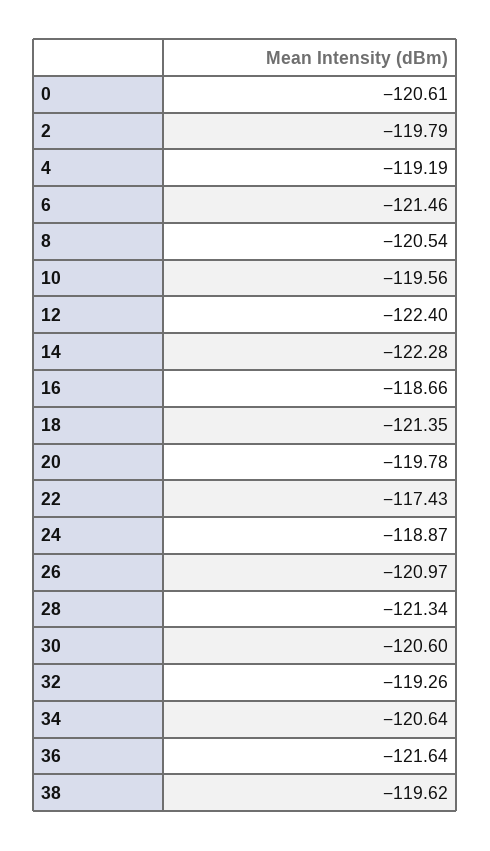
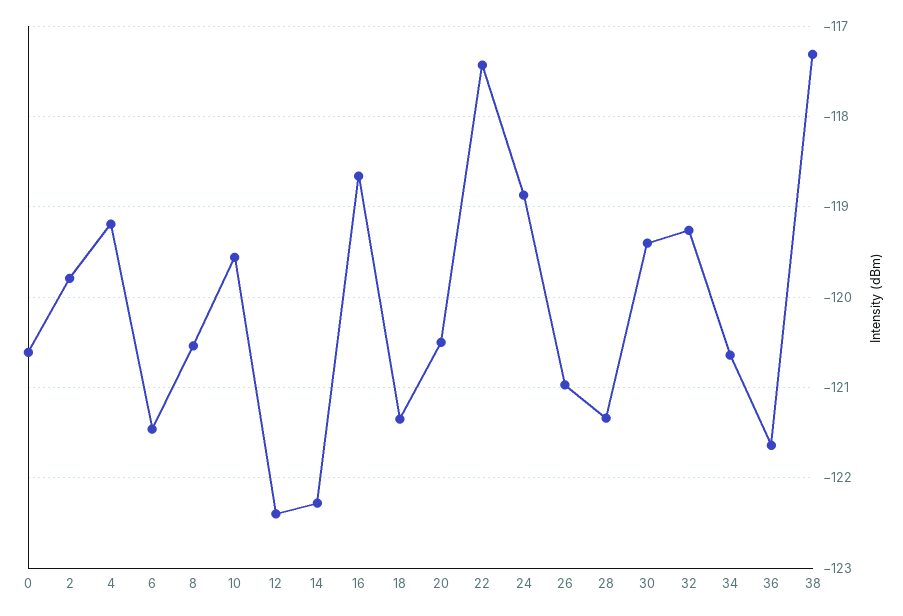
20: -119.78 -> -120.5
30: -120.6 -> -119.4
38: -119.62 -> -117.3

